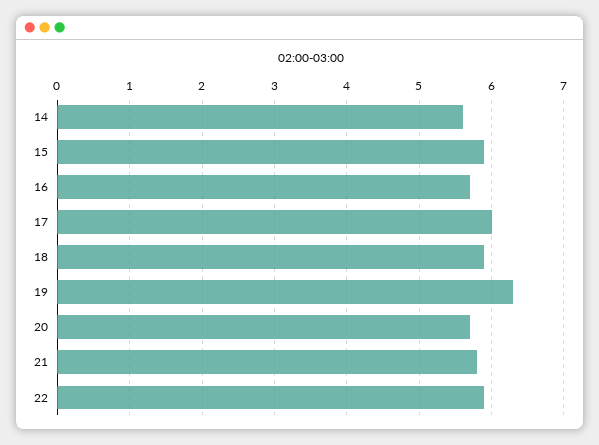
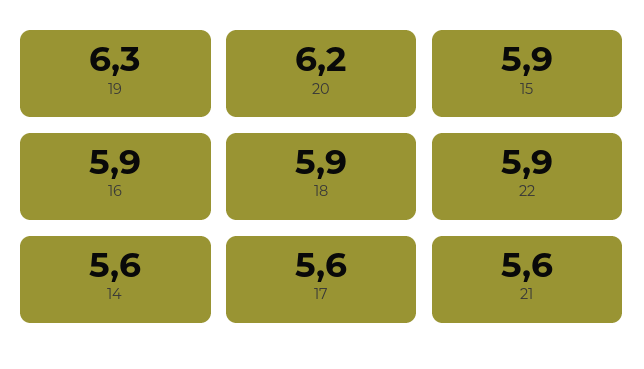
16: 5.7 -> 5.9
17: 6 -> 5.6
20: 5.7 -> 6.2
21: 5.8 -> 5.6

